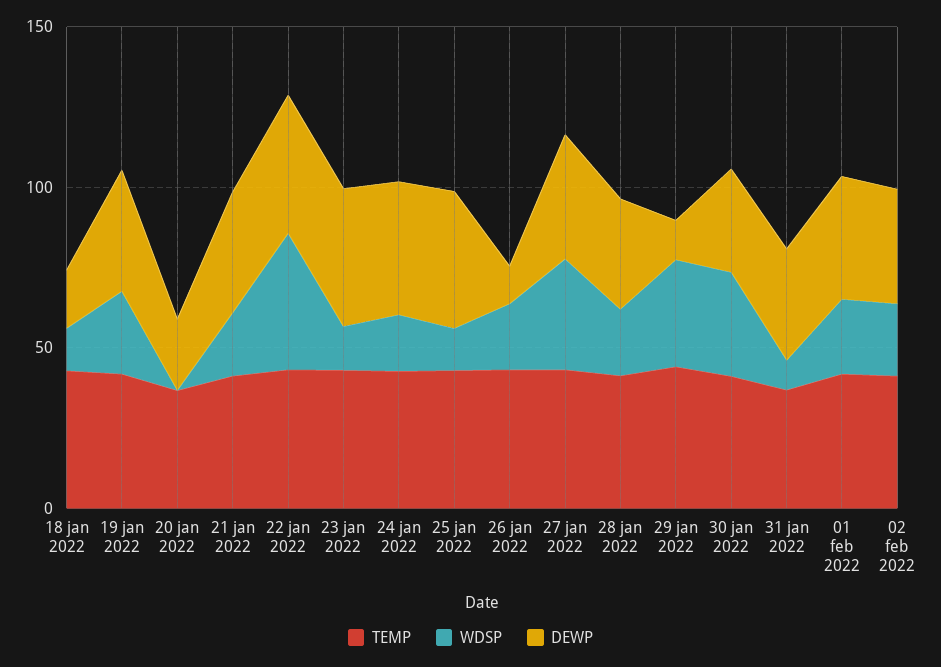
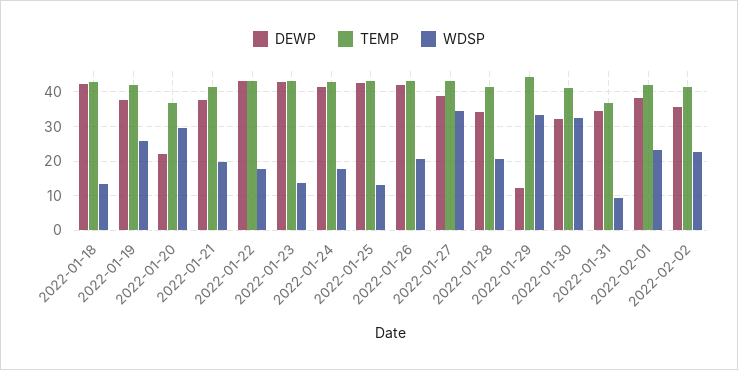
DEWP, 18 jan 2022: 20 -> 42
WDSP, 20 jan 2022: 0 -> 30
WDSP, 22 jan 2022: 40 -> 18
DEWP, 26 jan 2022: 10 -> 42

